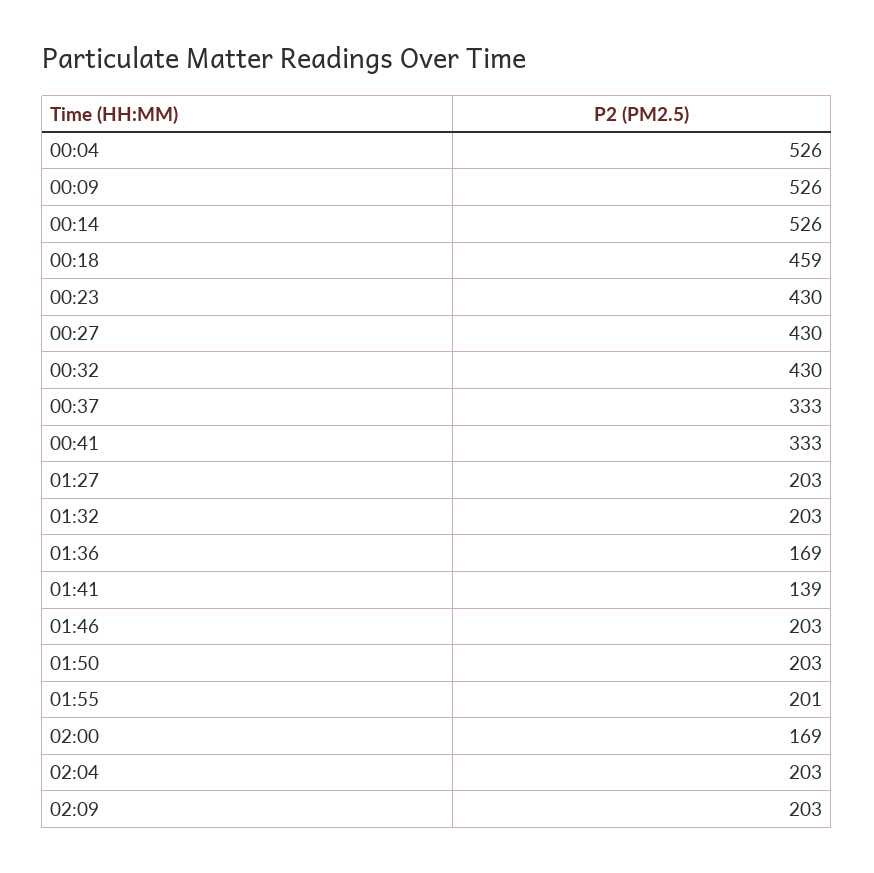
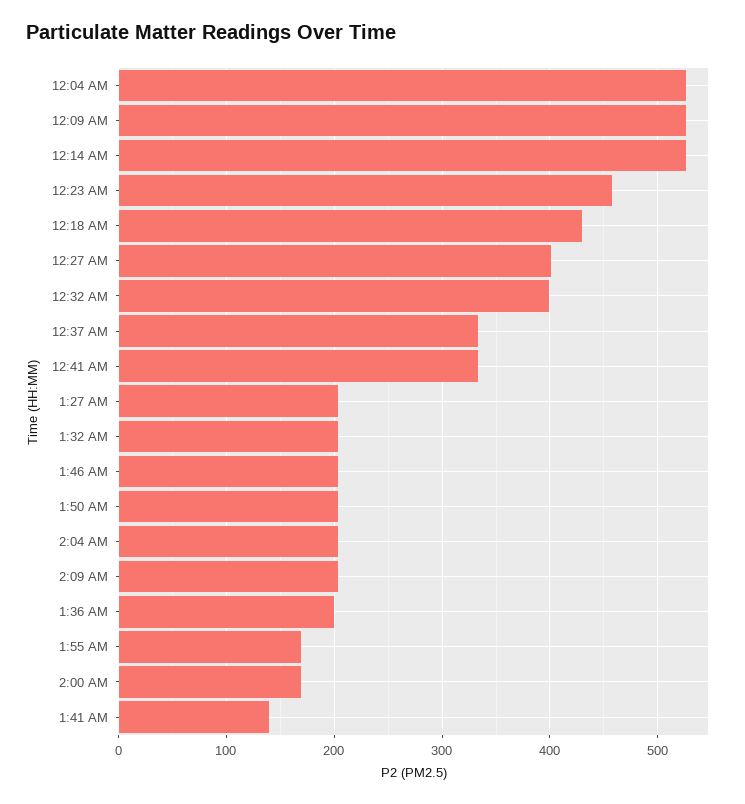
00:18: 459 -> 430
00:23: 430 -> 460
00:27: 430 -> 400
00:32: 430 -> 400
01:36: 169 -> 200
01:55: 201 -> 170

